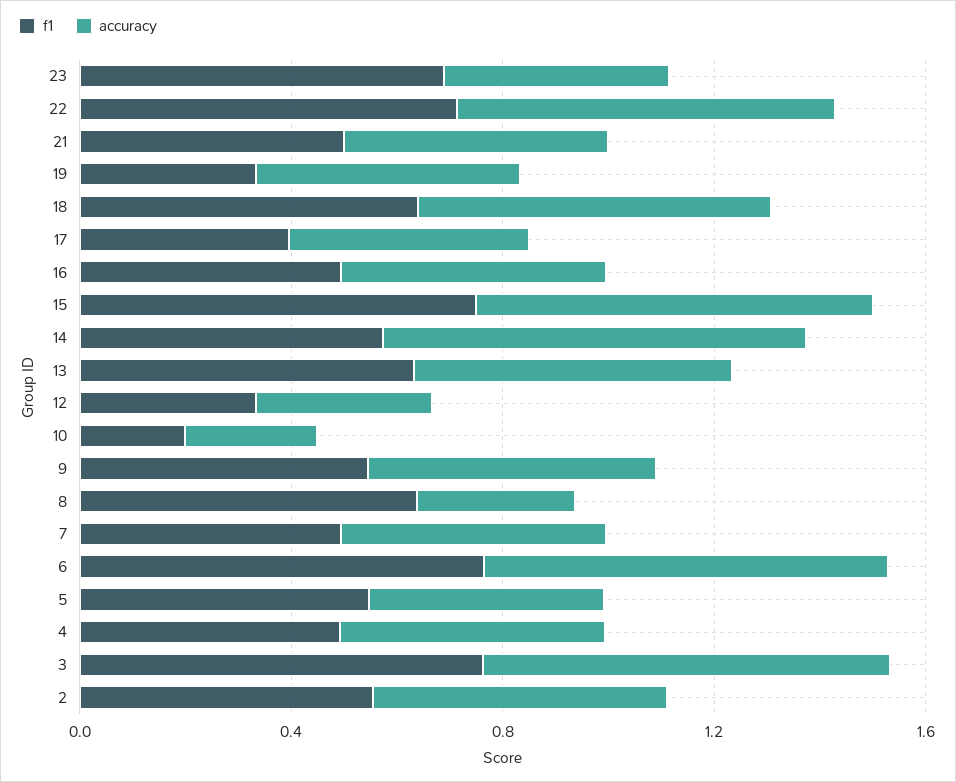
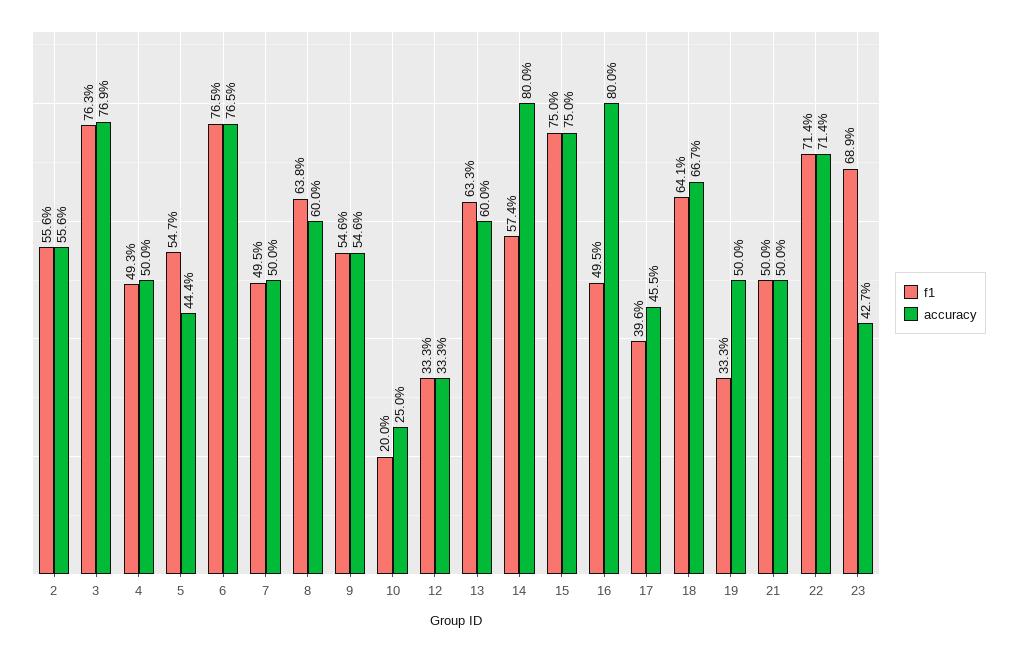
accuracy, 16: 0.5 -> 0.8
accuracy, 8: 0.3 -> 0.6

